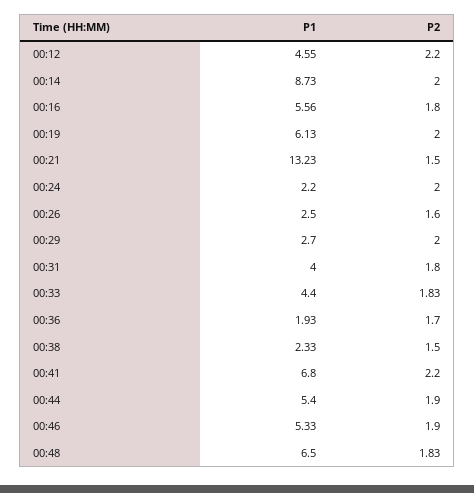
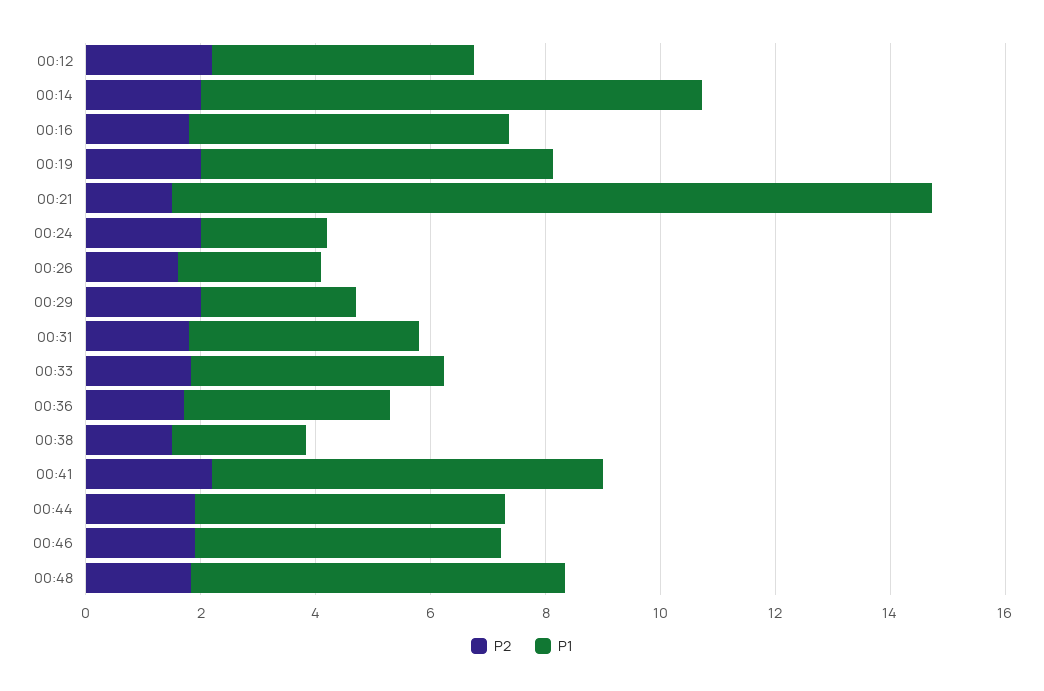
P1, 00:36: 1.93 -> 3.5

